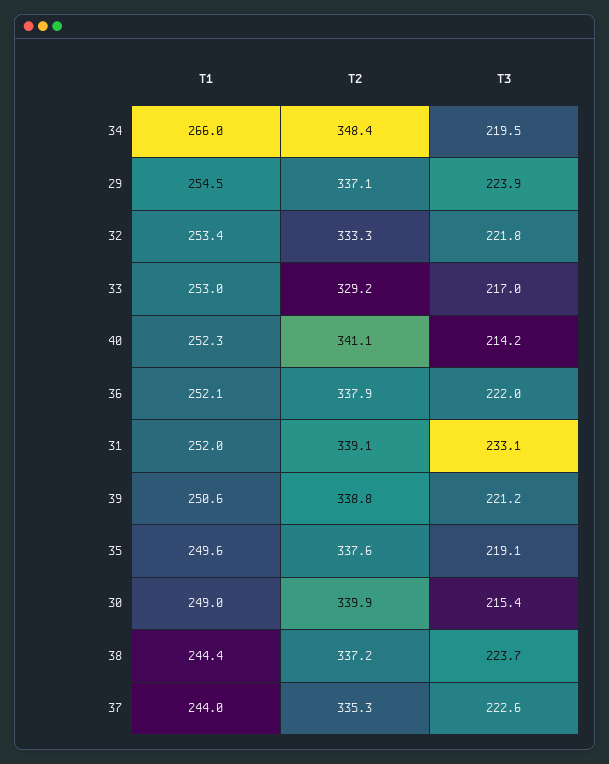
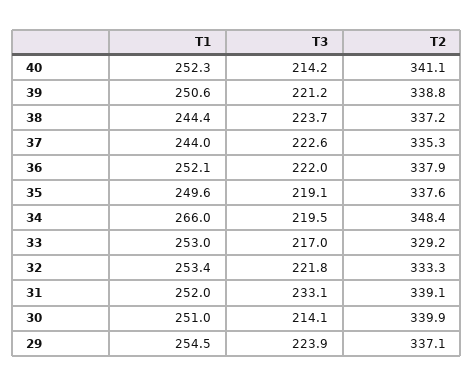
T1, 30: 249 -> 251
T3, 30: 215.4 -> 214.1

